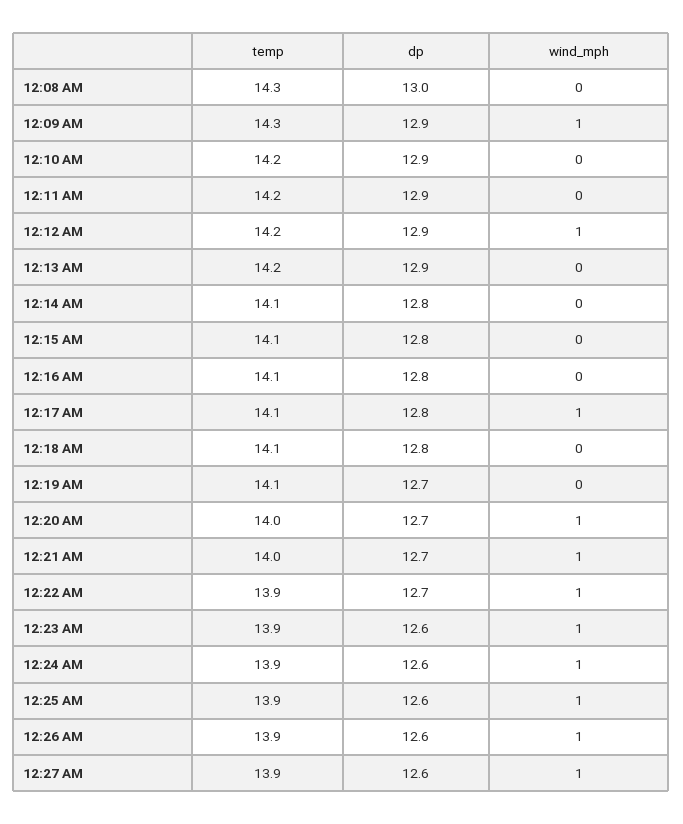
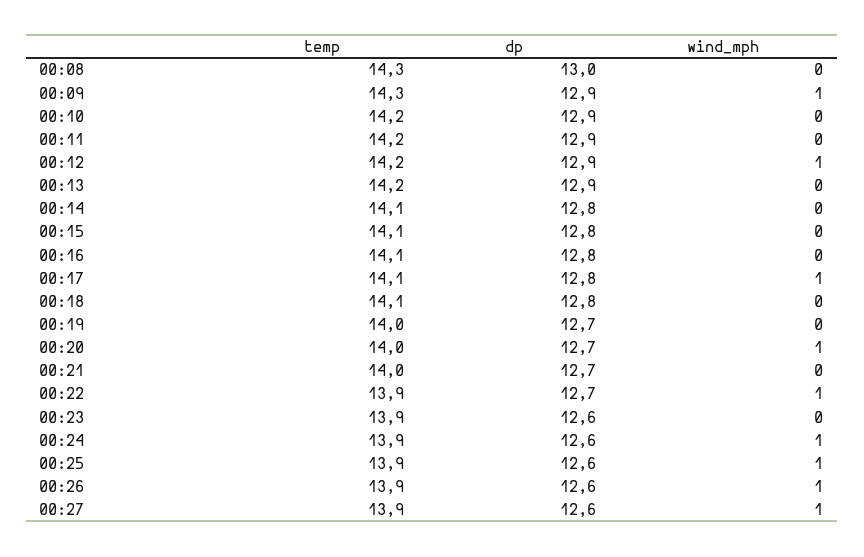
temp, 12:19 AM: 14.1 -> 14
wind_mph, 12:21 AM: 1 -> 0
wind_mph, 12:23 AM: 1 -> 0

